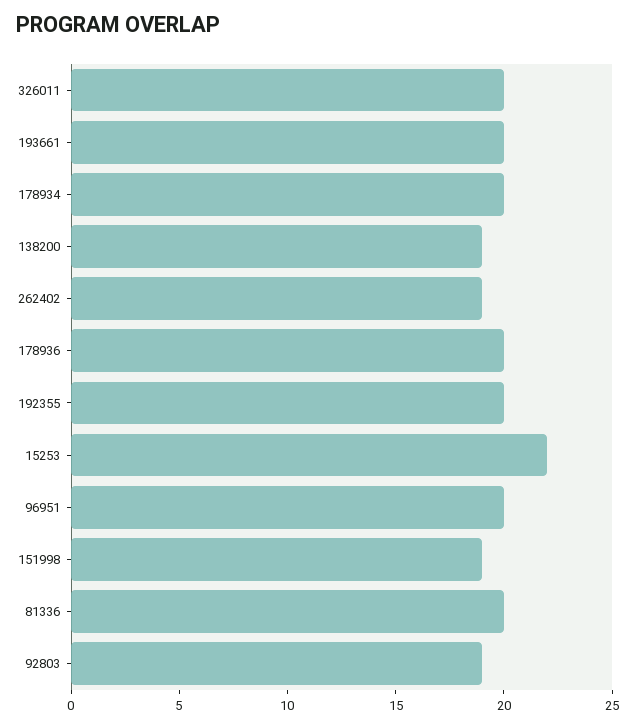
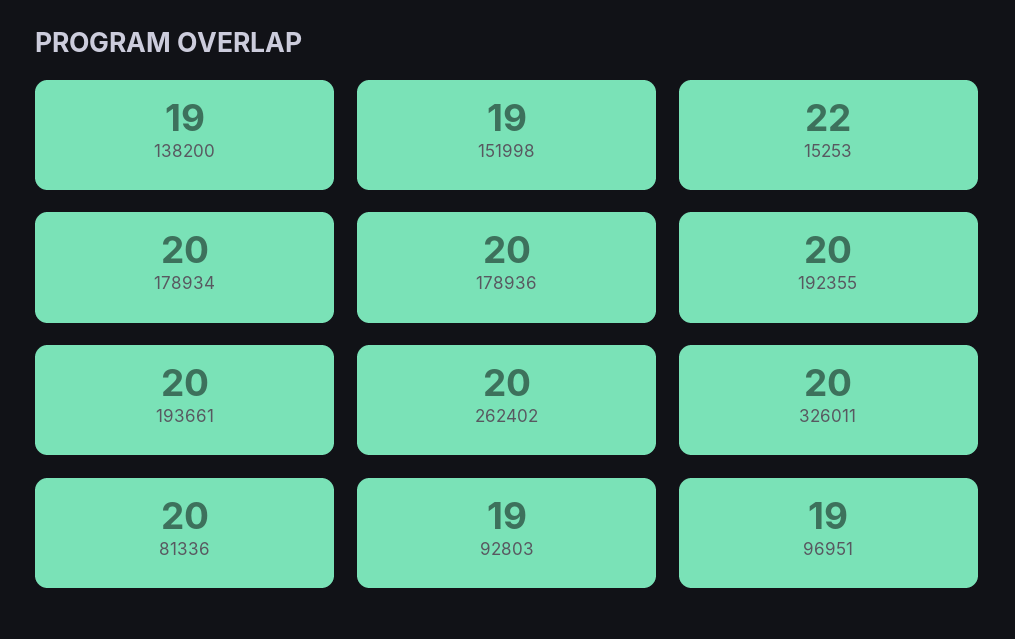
262402: 19 -> 20
96951: 20 -> 19

